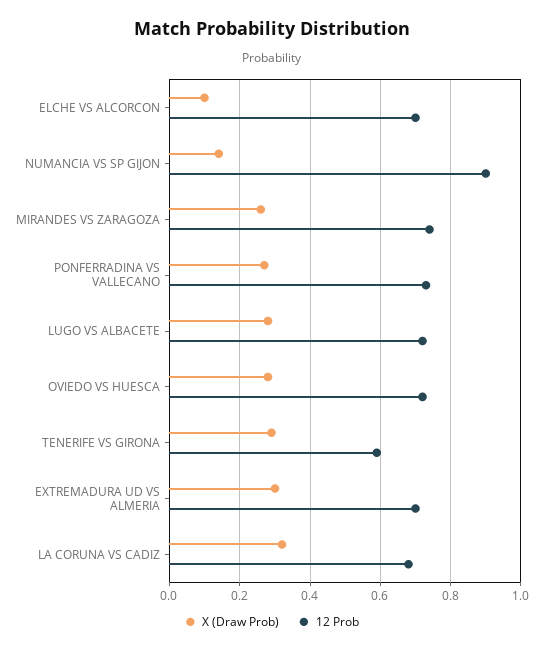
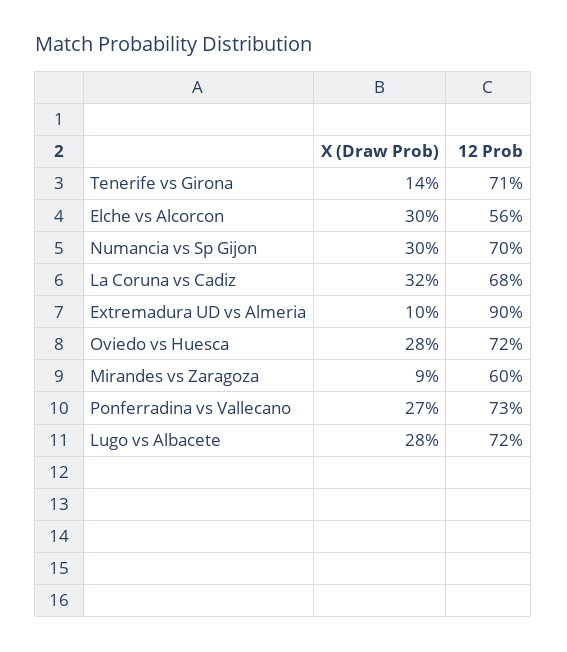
X (Draw Prob), ELCHE VS ALCORCON: 0.1 -> 0.3
12 Prob, ELCHE VS ALCORCON: 0.7 -> 0.56
X (Draw Prob), NUMANCIA VS SP GIJON: 0.15 -> 0.3
12 Prob, NUMANCIA VS SP GIJON: 0.9 -> 0.7
X (Draw Prob), MIRANDES VS ZARAGOZA: 0.25 -> 0.09
12 Prob, MIRANDES VS ZARAGOZA: 0.75 -> 0.6
X (Draw Prob), TENERIFE VS GIRONA: 0.3 -> 0.14
12 Prob, TENERIFE VS GIRONA: 0.6 -> 0.71
X (Draw Prob), EXTREMADURA UD VS ALMERIA: 0.3 -> 0.1
12 Prob, EXTREMADURA UD VS ALMERIA: 0.7 -> 0.9

